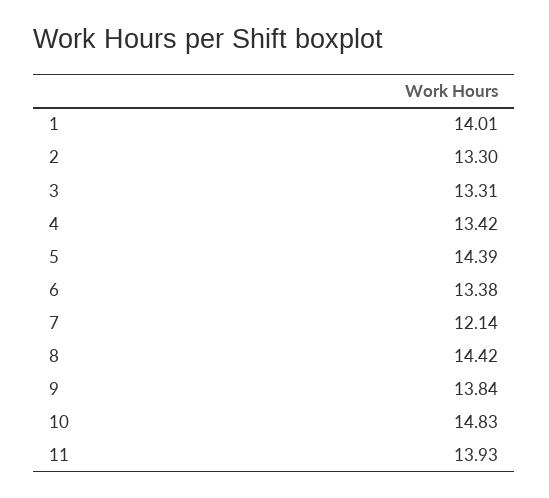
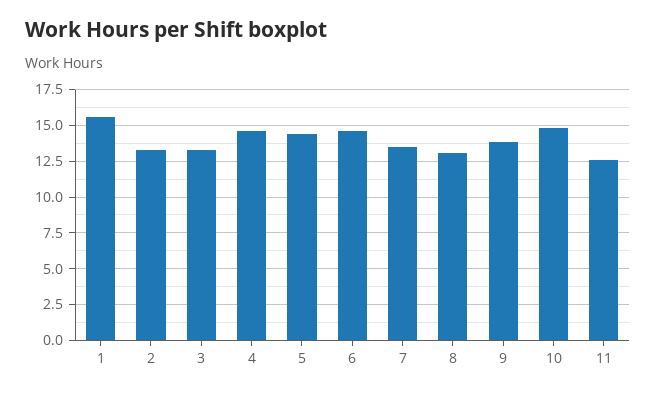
1: 14.01 -> 15.5
4: 13.42 -> 14.5
6: 13.38 -> 14.5
7: 12.14 -> 13.5
8: 14.42 -> 13
11: 13.93 -> 12.5

